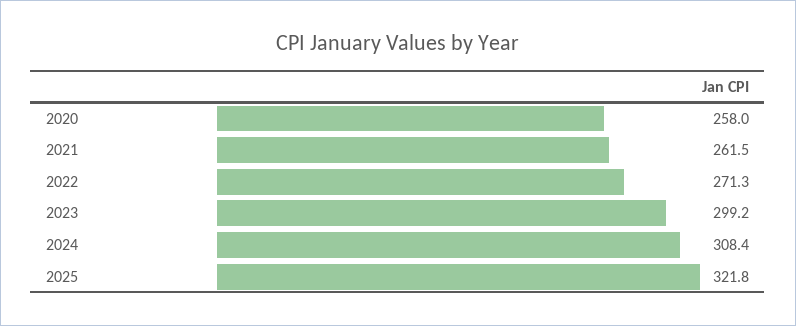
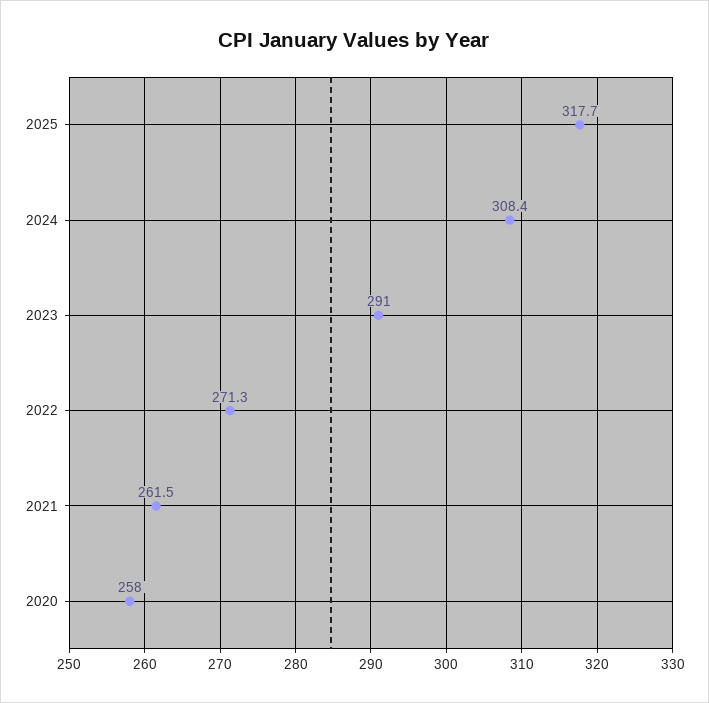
2023: 299.2 -> 291
2025: 321.8 -> 317.7

